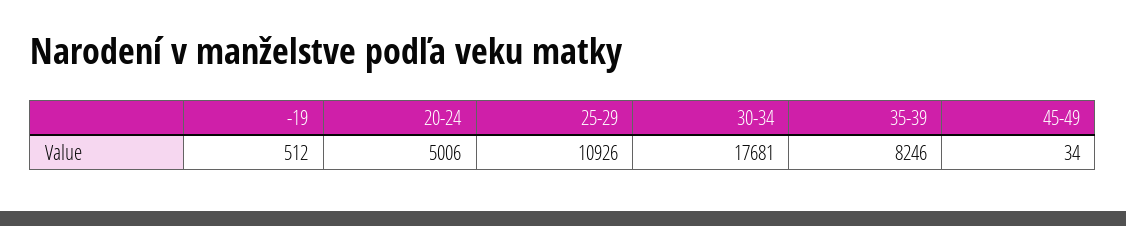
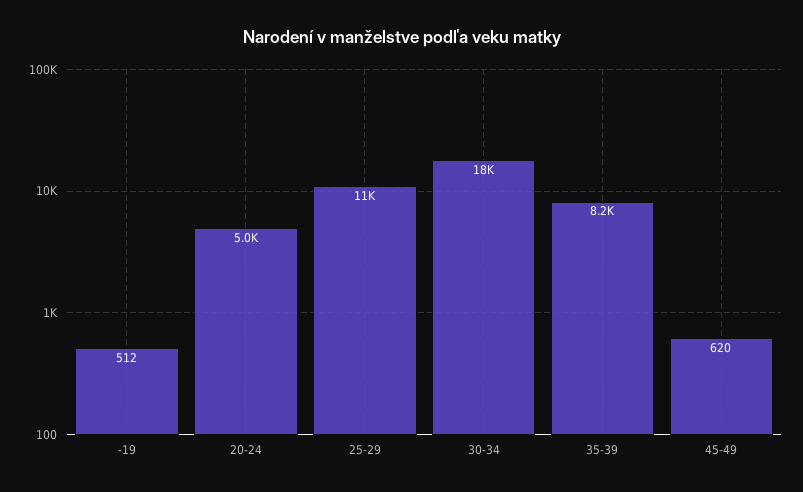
45-49: 34 -> 620

